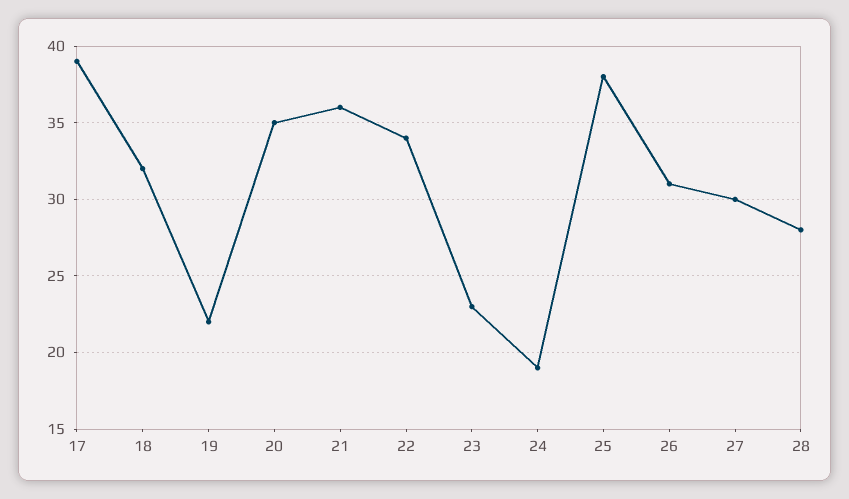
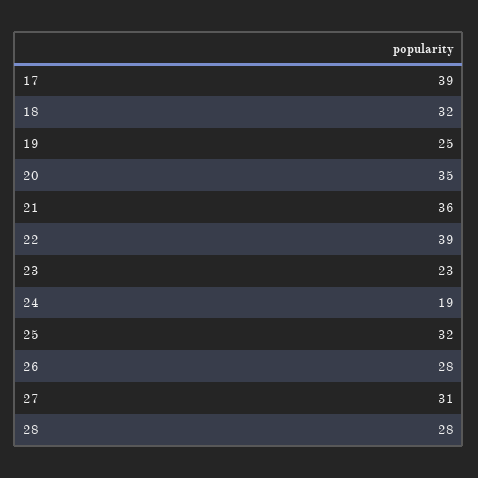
19: 22 -> 25
22: 34 -> 39
25: 38 -> 32
26: 31 -> 28
27: 30 -> 31

